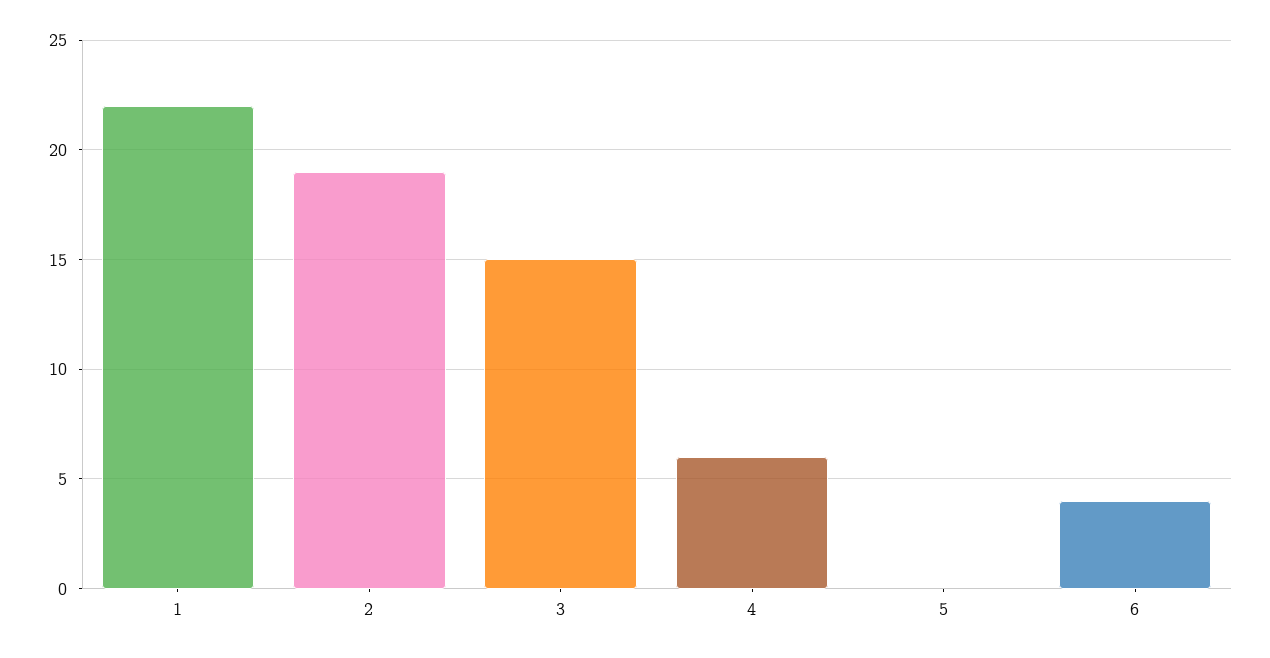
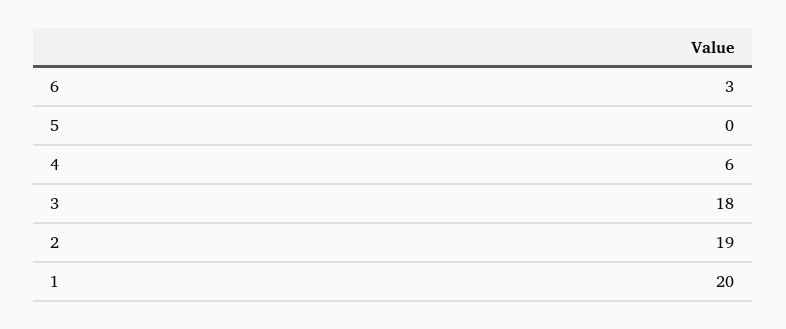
1: 22 -> 20
3: 15 -> 18
6: 4 -> 3

